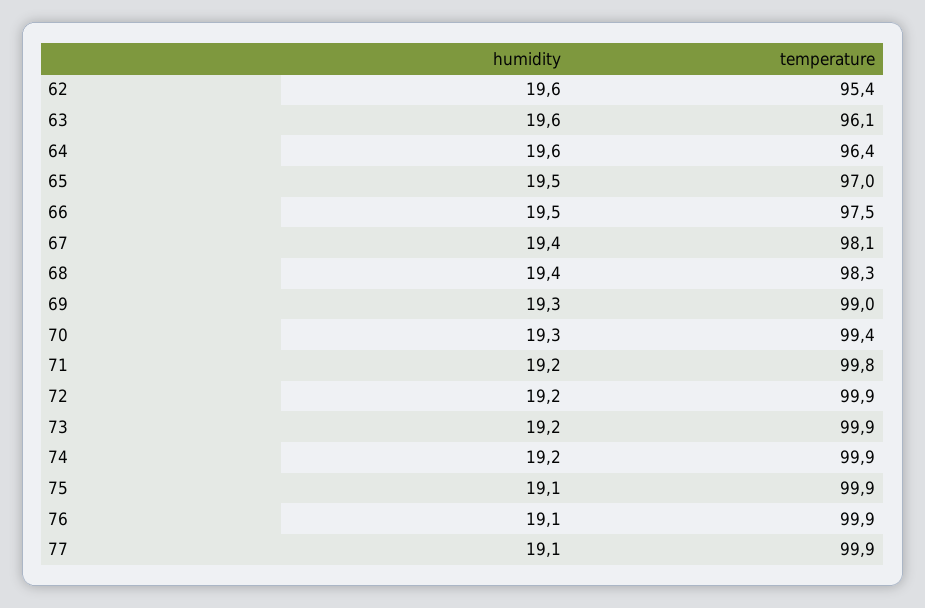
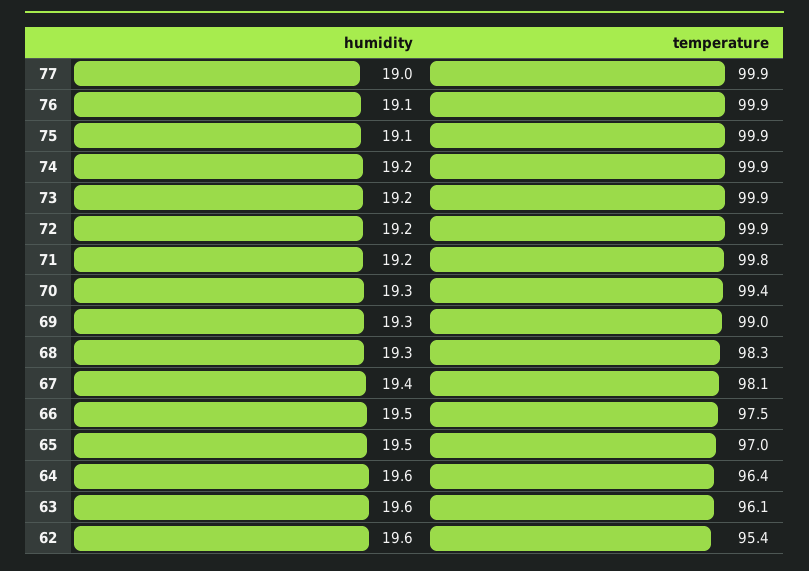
humidity, 68: 19.4 -> 19.3
humidity, 77: 19.1 -> 19

